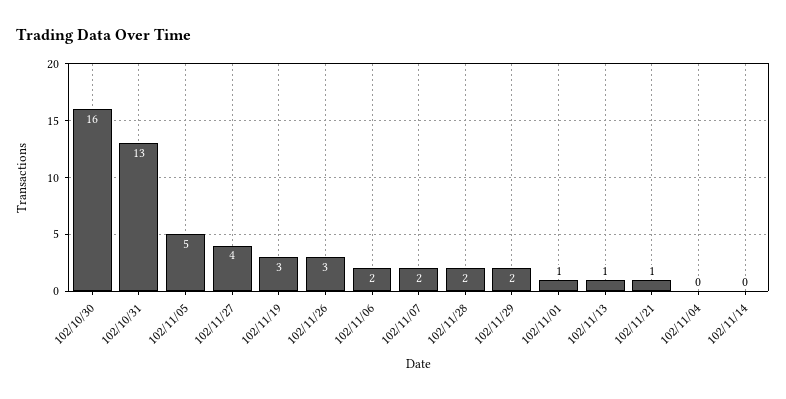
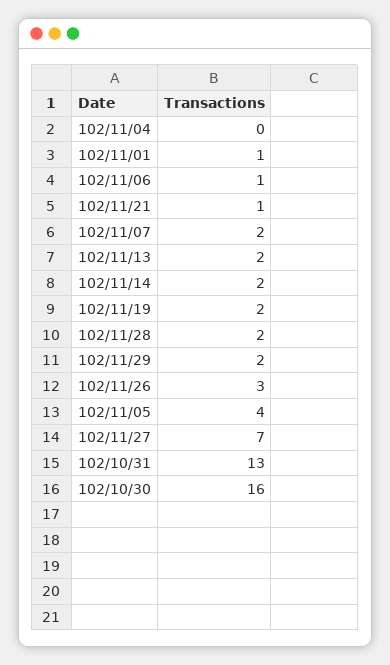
102/11/05: 5 -> 4
102/11/27: 4 -> 7
102/11/19: 3 -> 2
102/11/06: 2 -> 1
102/11/13: 1 -> 2
102/11/14: 0 -> 2

